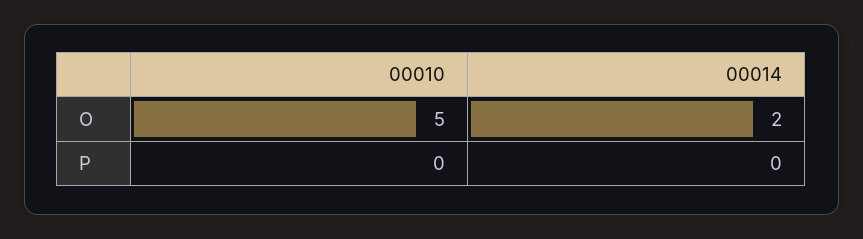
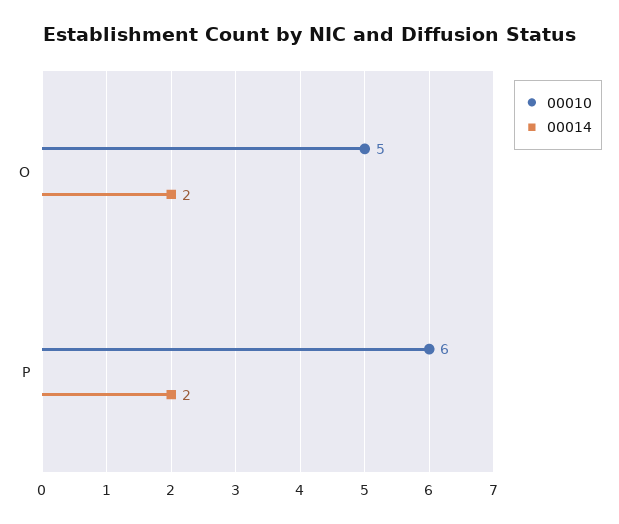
00010, P: 0 -> 6
00014, P: 0 -> 2

